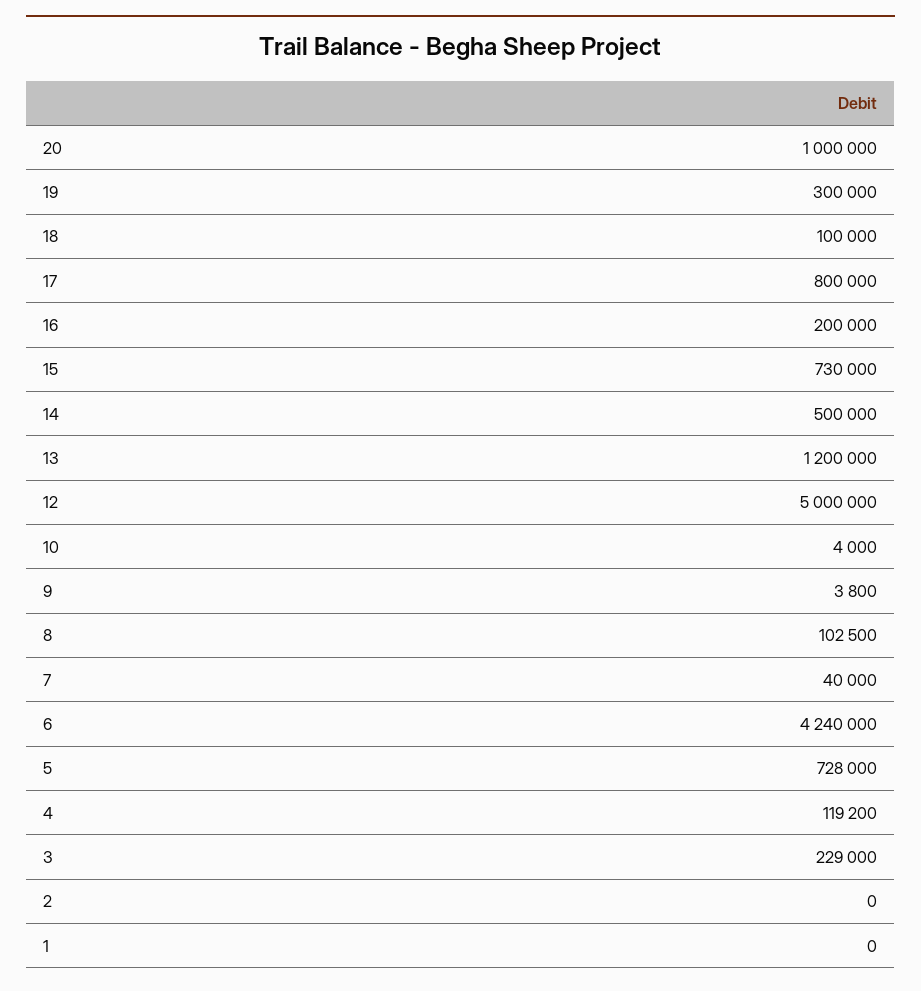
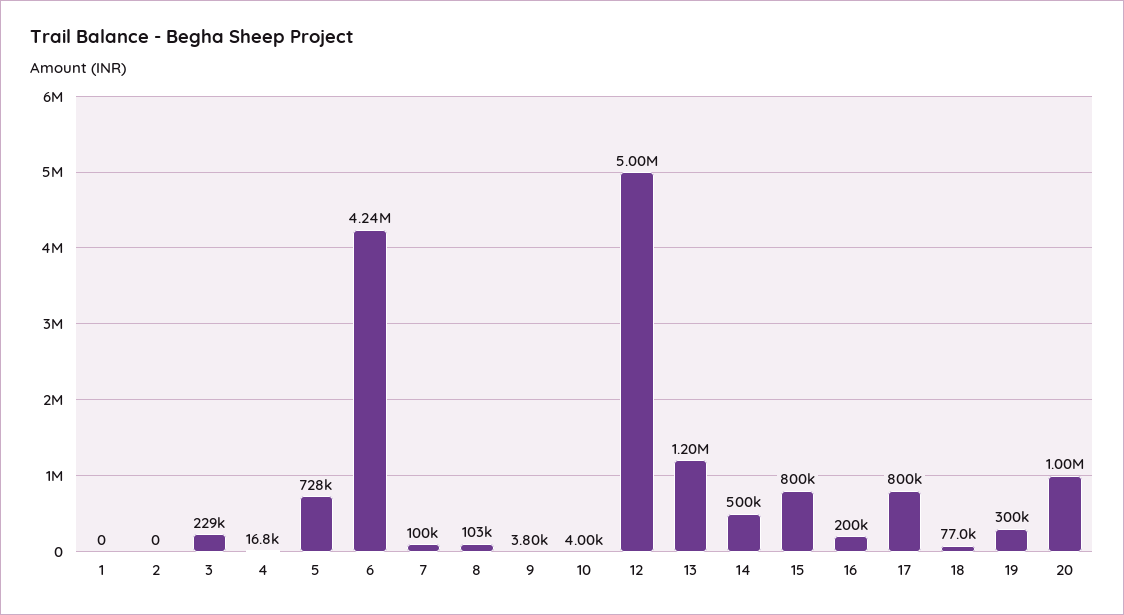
18: 100000 -> 77000
15: 730000 -> 800000
7: 40000 -> 100000
4: 119200 -> 16800

